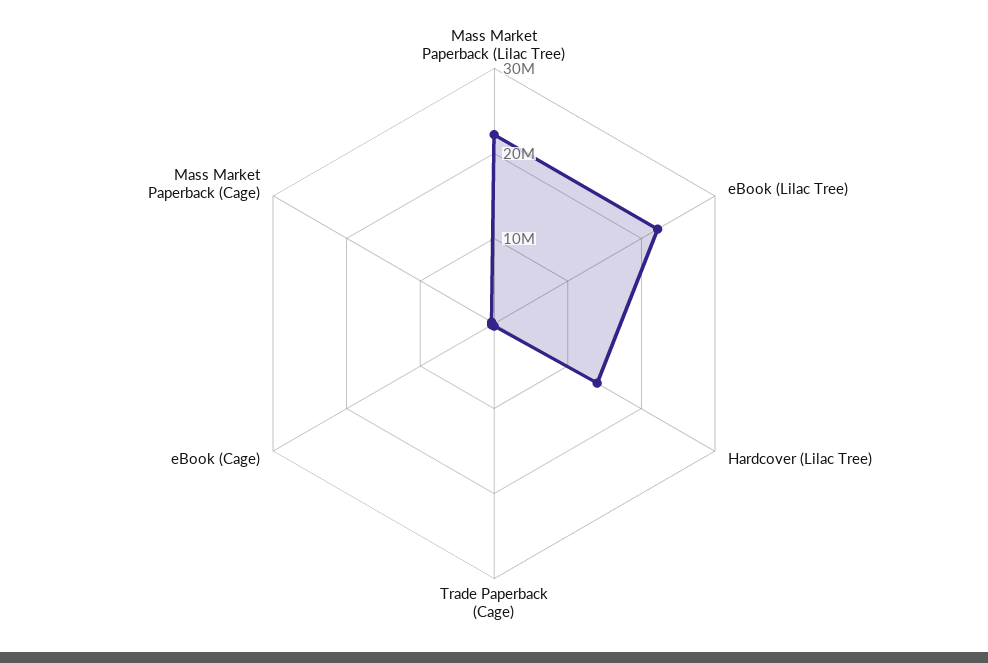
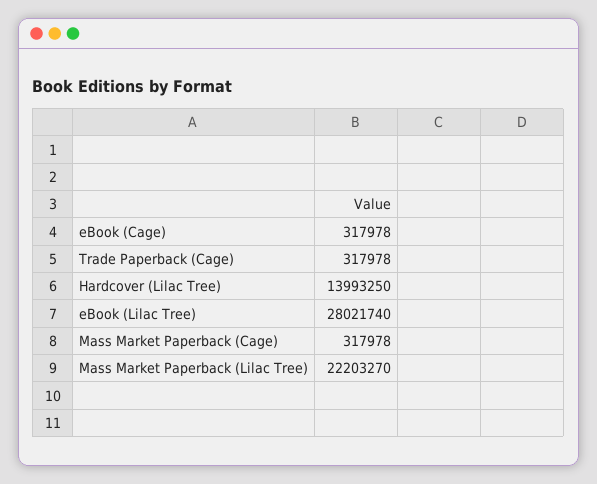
eBook (Lilac Tree): 22000000 -> 28021740

